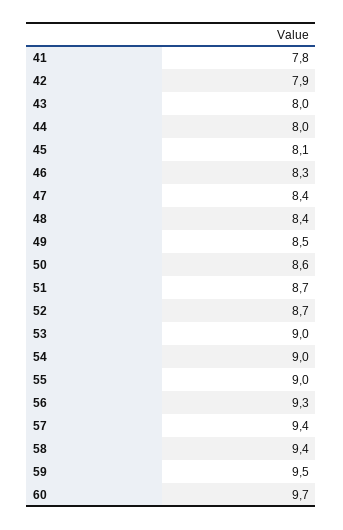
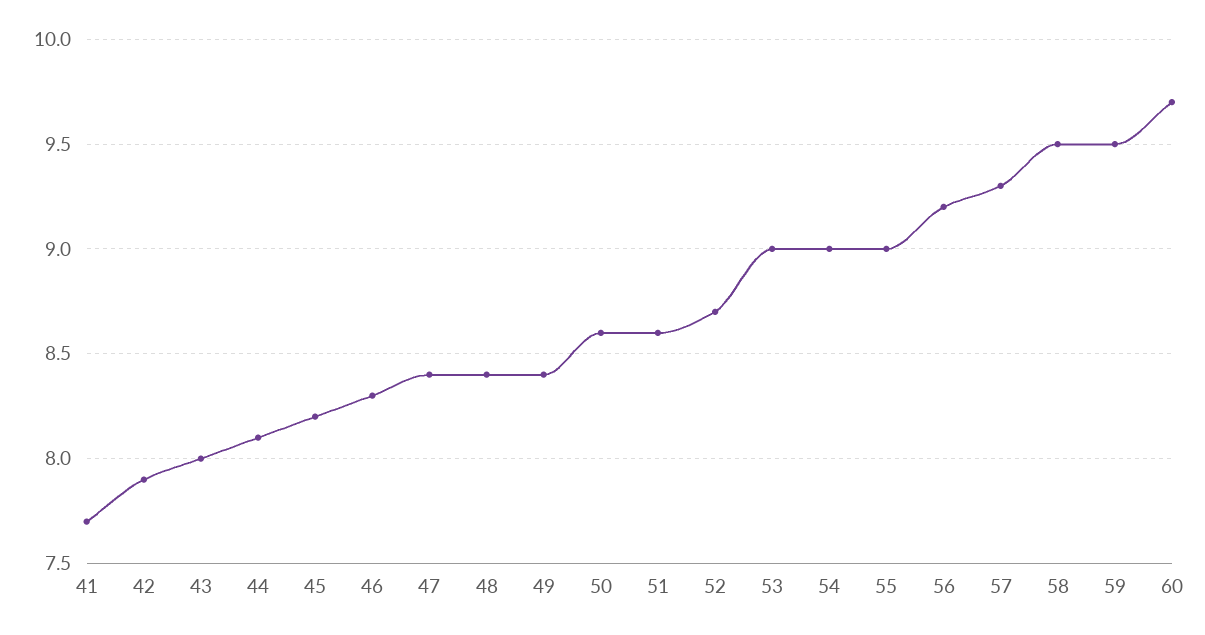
41: 7.8 -> 7.7
44: 8 -> 8.1
45: 8.1 -> 8.2
49: 8.5 -> 8.4
51: 8.7 -> 8.6
56: 9.3 -> 9.2
57: 9.4 -> 9.3
58: 9.4 -> 9.5

